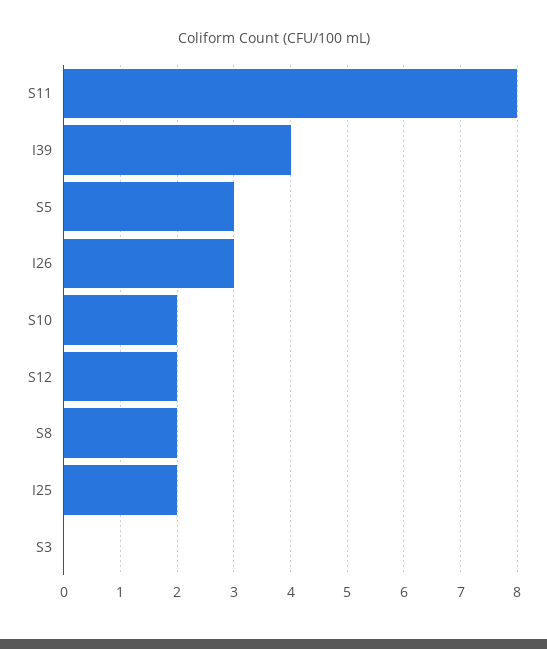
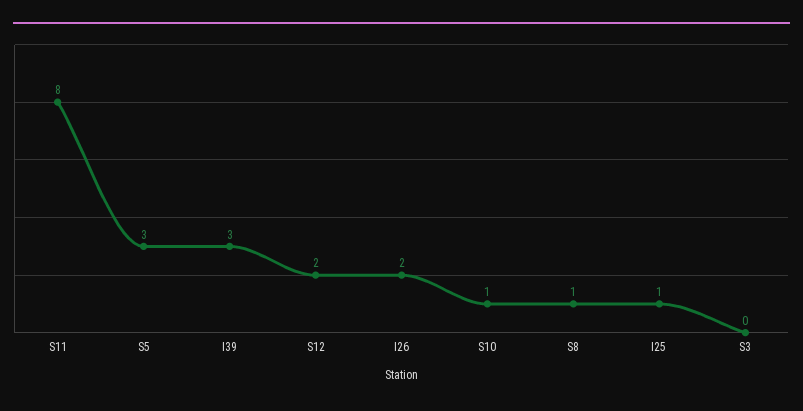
I39: 4 -> 3
I26: 3 -> 2
S10: 2 -> 1
S8: 2 -> 1
I25: 2 -> 1

